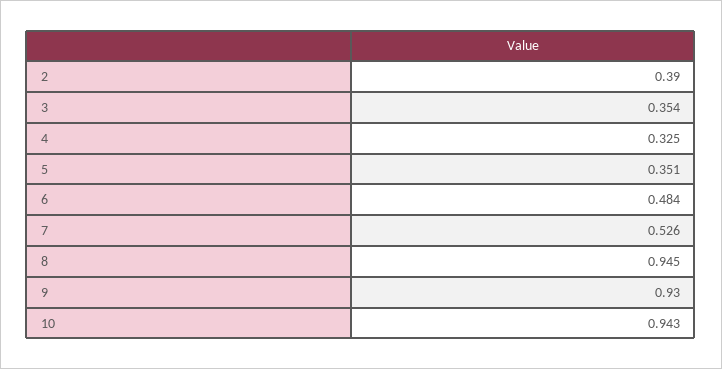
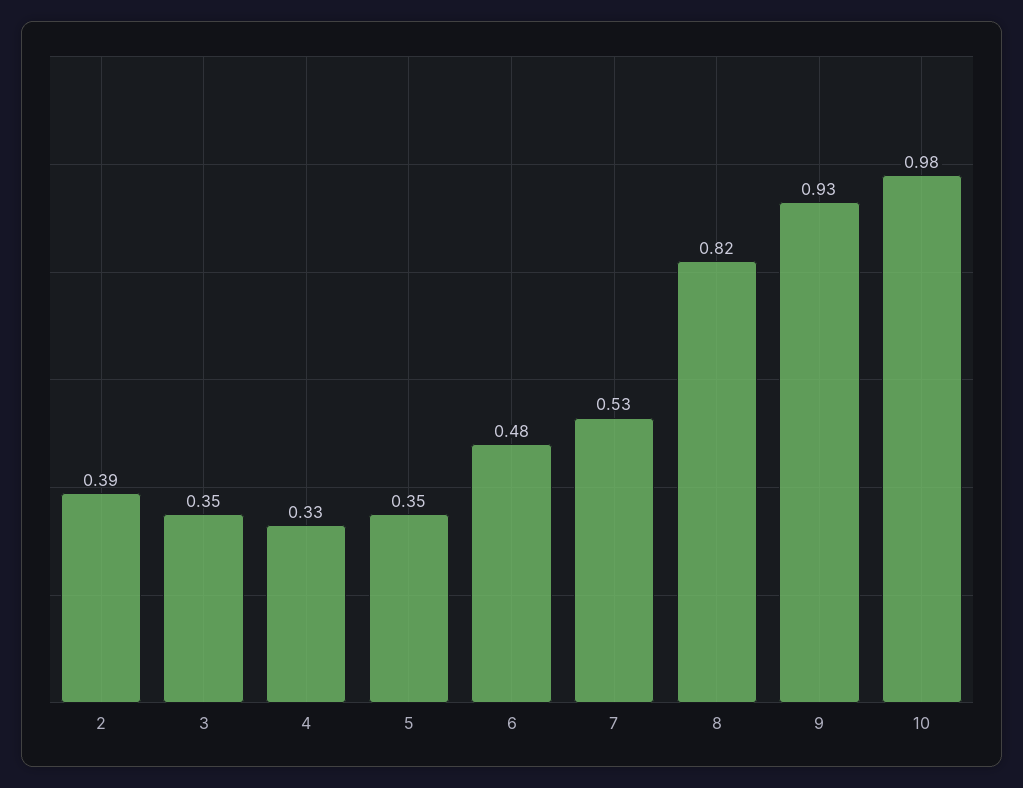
8: 0.945 -> 0.82
10: 0.943 -> 0.98

